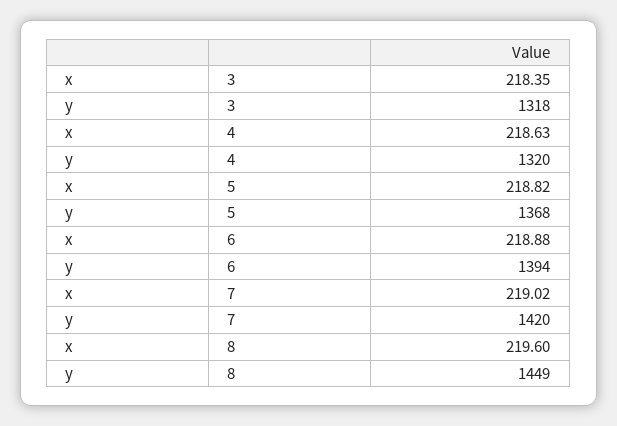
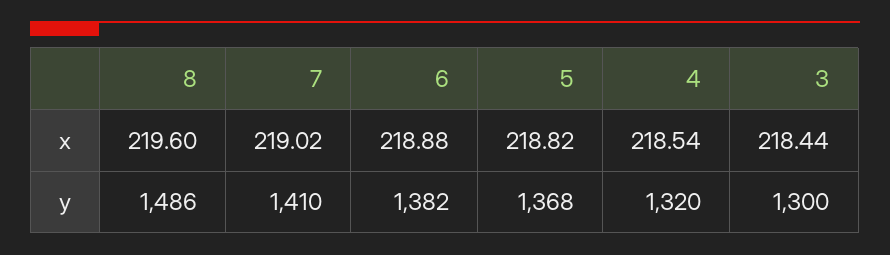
x, 3: 218.35 -> 218.44
y, 3: 1318 -> 1300
x, 4: 218.63 -> 218.54
y, 6: 1394 -> 1382
y, 7: 1420 -> 1410
y, 8: 1449 -> 1486

